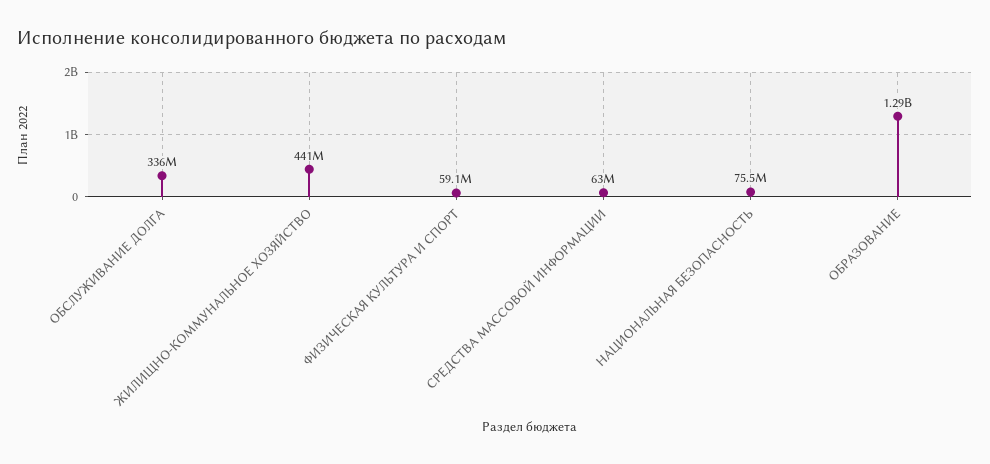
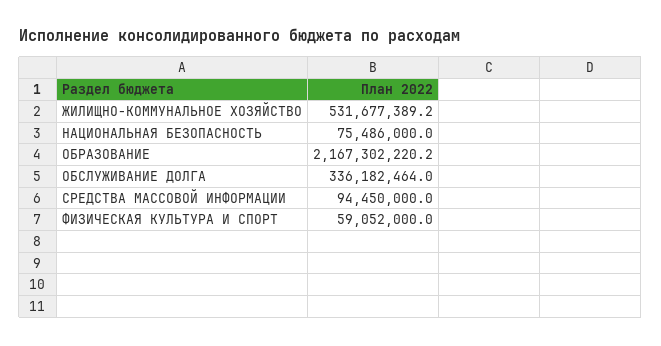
ЖИЛИЩНО-КОММУНАЛЬНОЕ ХОЗЯЙСТВО: 441000000 -> 531677389.2
СРЕДСТВА МАССОВОЙ ИНФОРМАЦИИ: 63000000 -> 94450000
ОБРАЗОВАНИЕ: 1290000000 -> 2167302220.2

